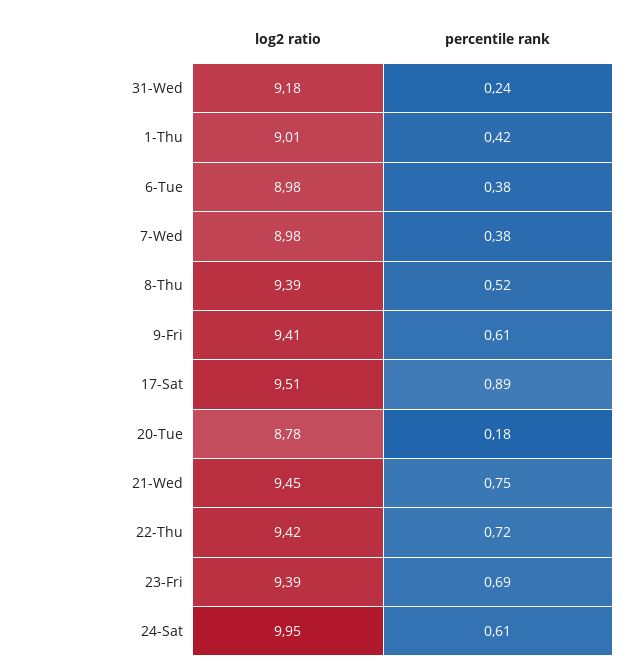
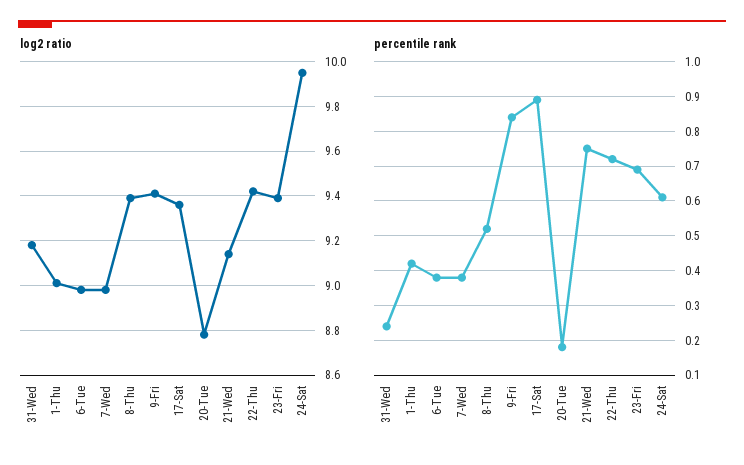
percentile rank, 9-Fri: 0.61 -> 0.85
log2 ratio, 17-Sat: 9.51 -> 9.35
log2 ratio, 21-Wed: 9.45 -> 9.15

